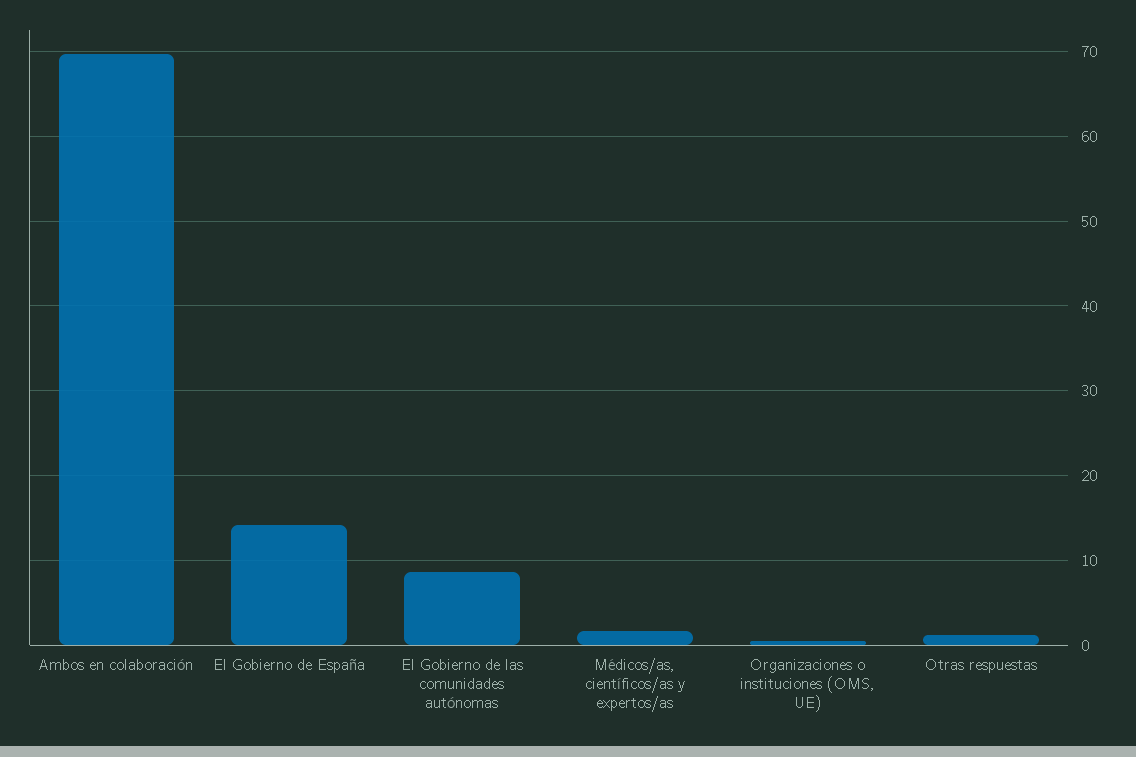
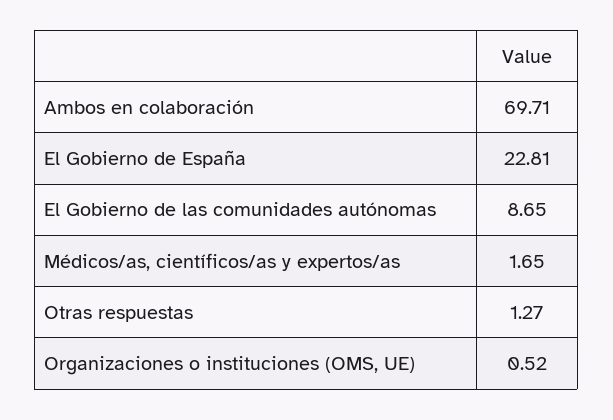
El Gobierno de España: 14 -> 22.81

